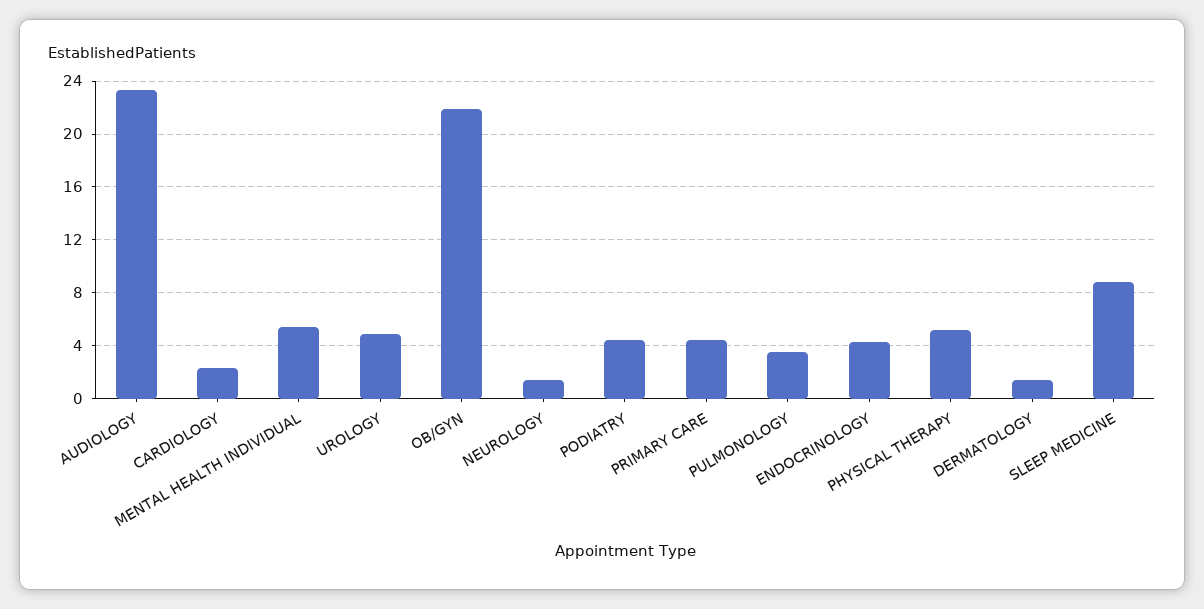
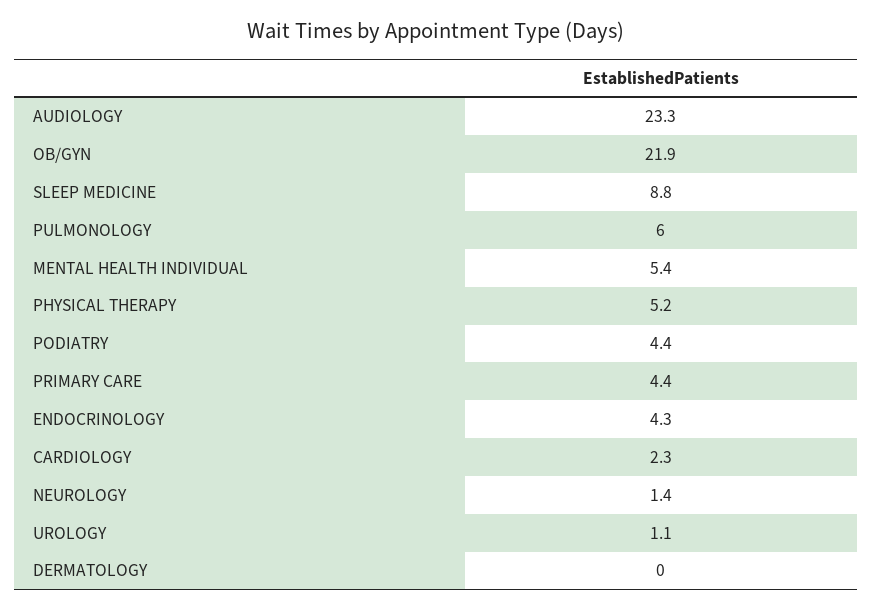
UROLOGY: 5 -> 1.1
PULMONOLOGY: 3.5 -> 6
DERMATOLOGY: 1.5 -> 0

